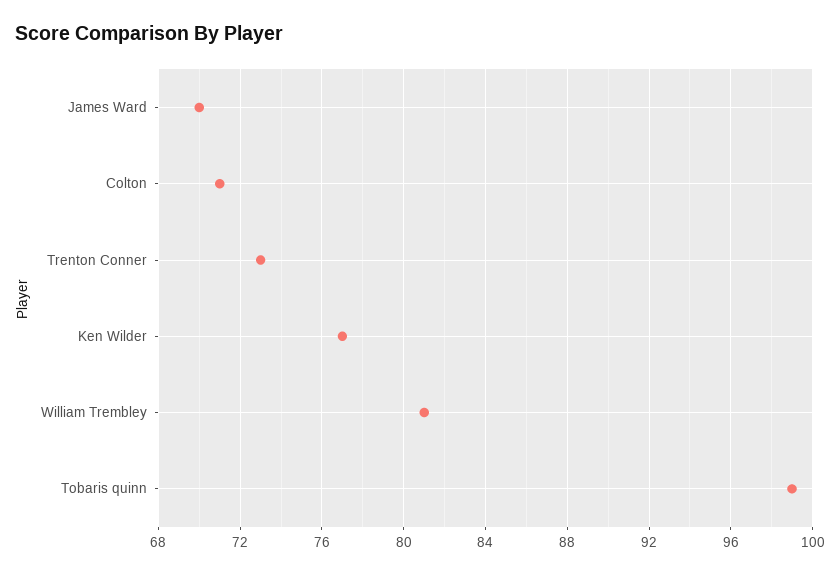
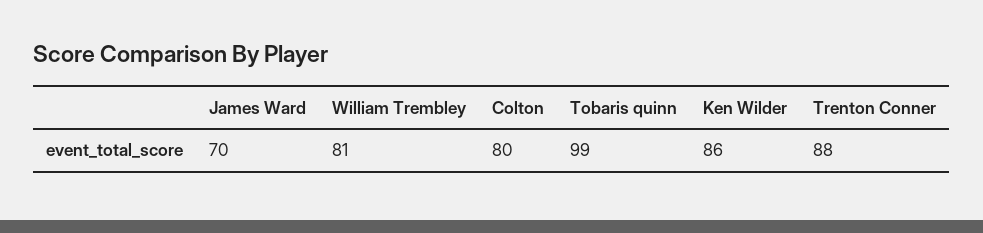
Colton: 71 -> 80
Trenton Conner: 73 -> 88
Ken Wilder: 77 -> 86

